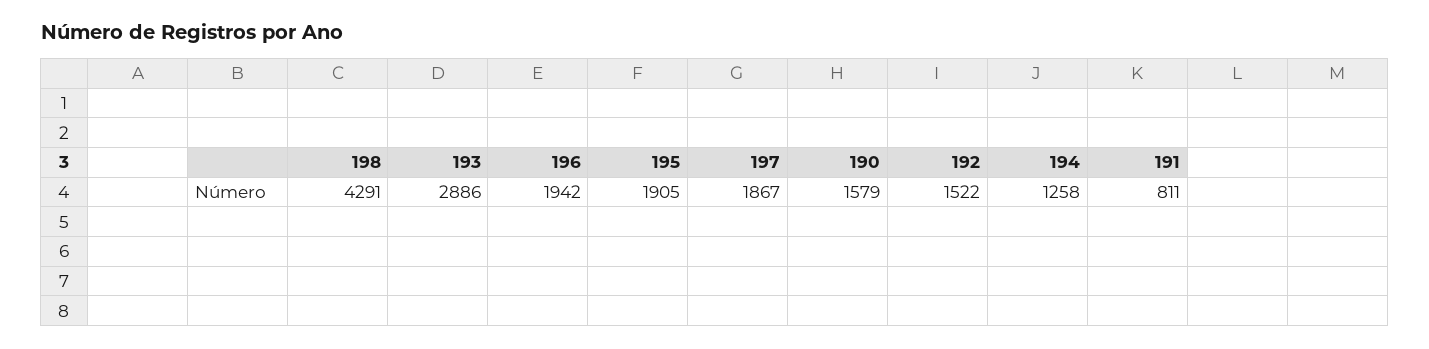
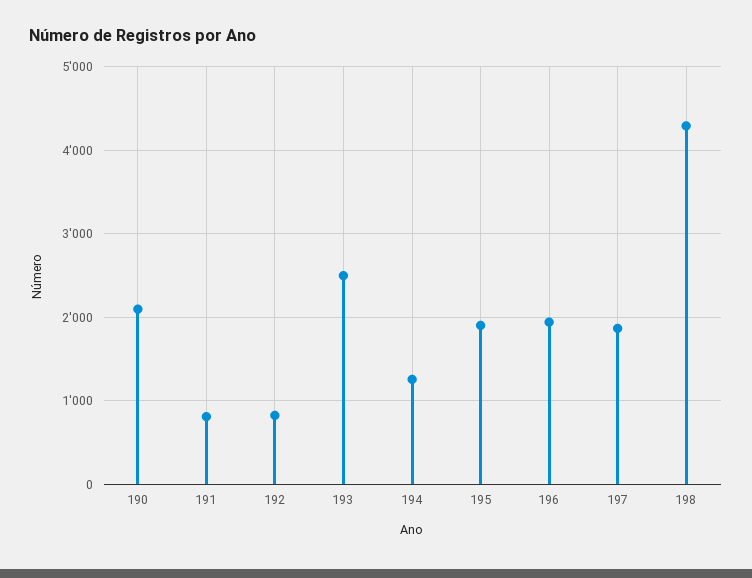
193: 2886 -> 2500
190: 1579 -> 2100
192: 1522 -> 800

